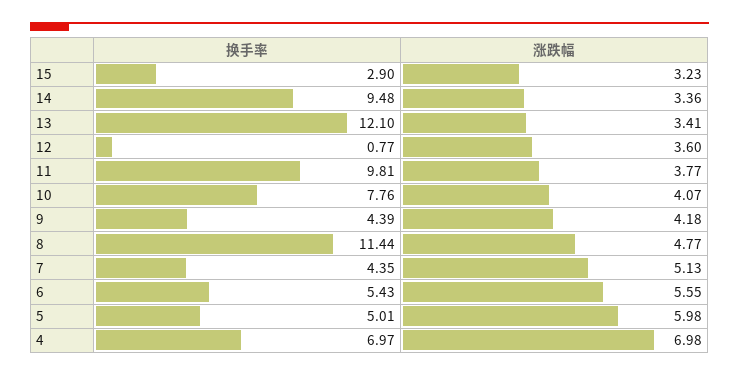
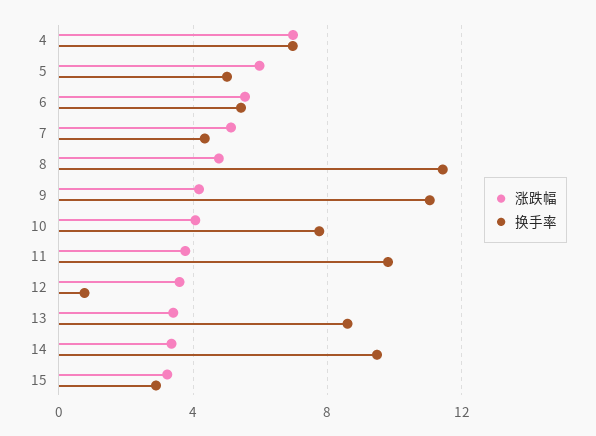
换手率, 13: 12.1 -> 8.5
换手率, 9: 4.39 -> 11

